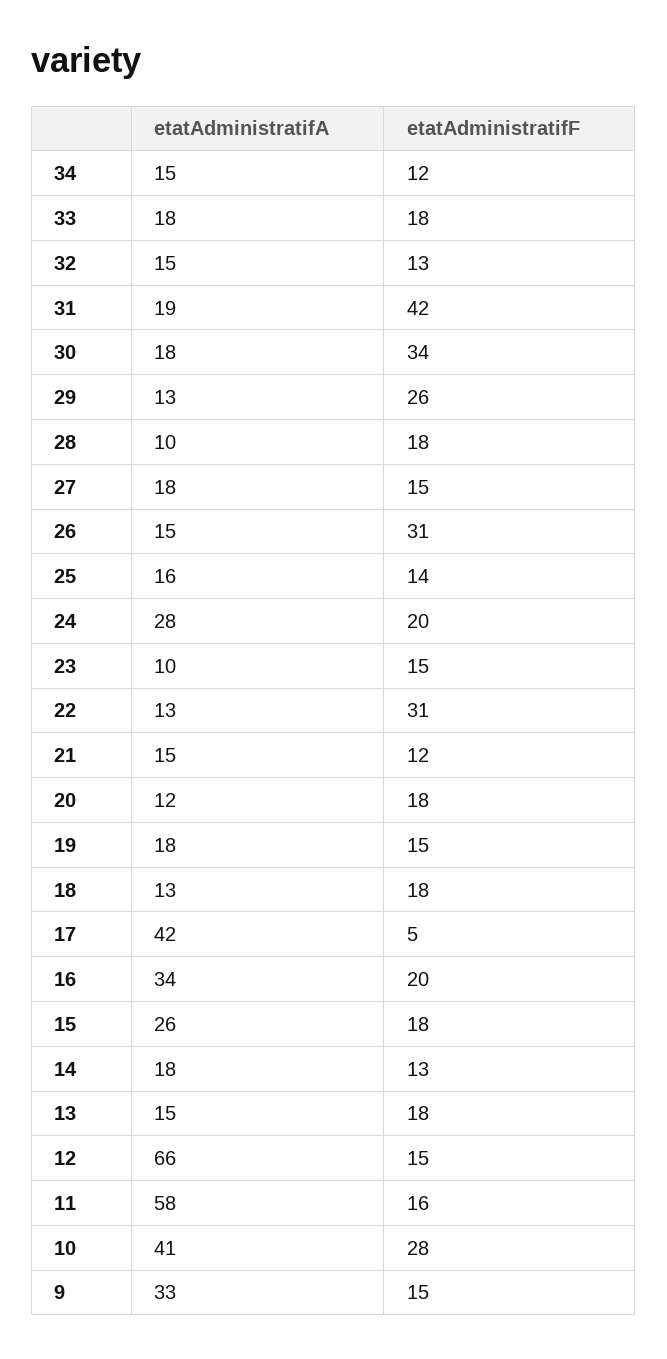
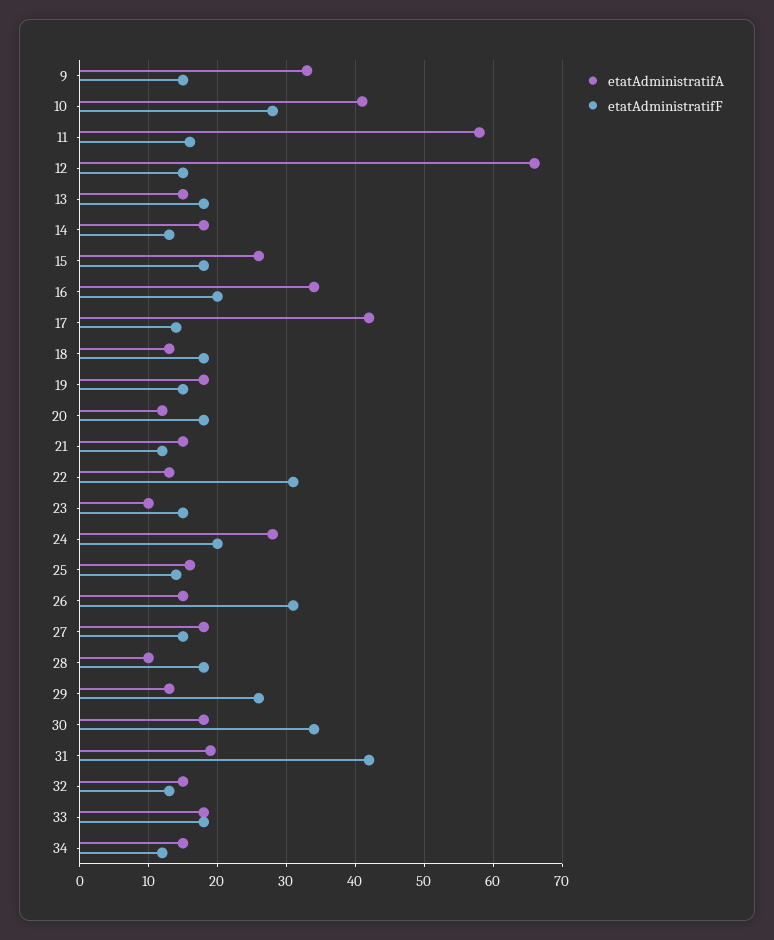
etatAdministratifF, 17: 5 -> 14

